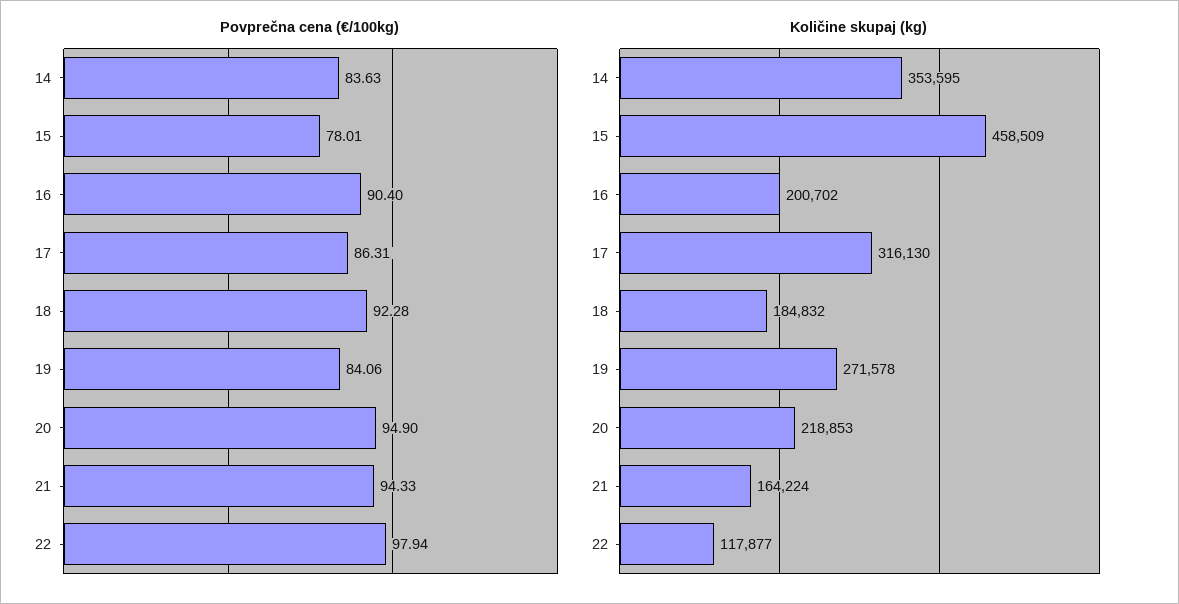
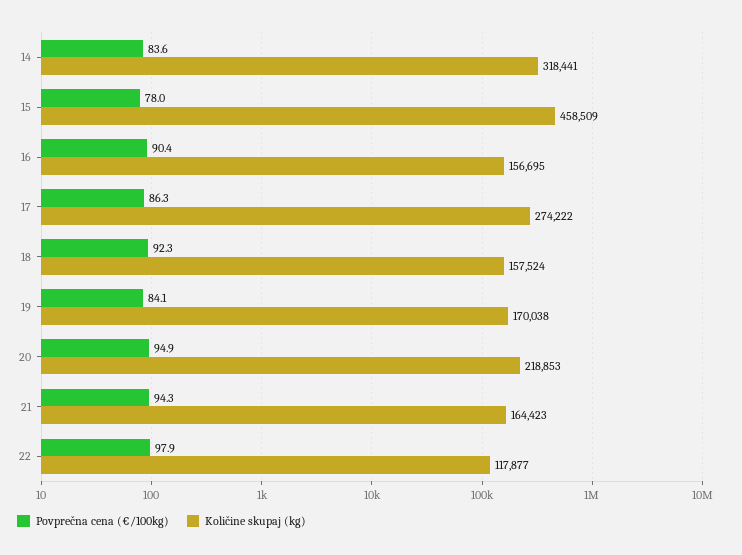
Količine skupaj (kg), 14: 353595 -> 318441
Količine skupaj (kg), 16: 200702 -> 156695
Količine skupaj (kg), 17: 316130 -> 274222
Količine skupaj (kg), 18: 184832 -> 157524
Količine skupaj (kg), 19: 271578 -> 170038
Količine skupaj (kg), 21: 164224 -> 164423

